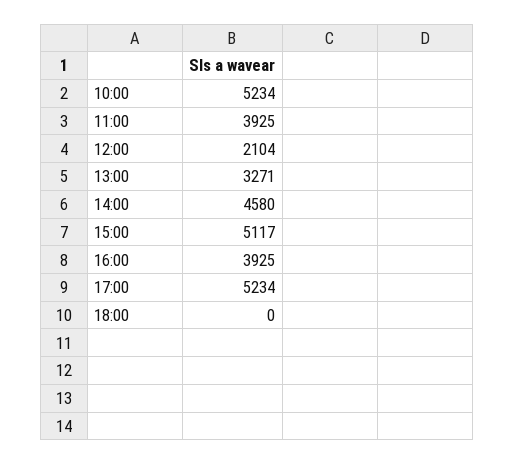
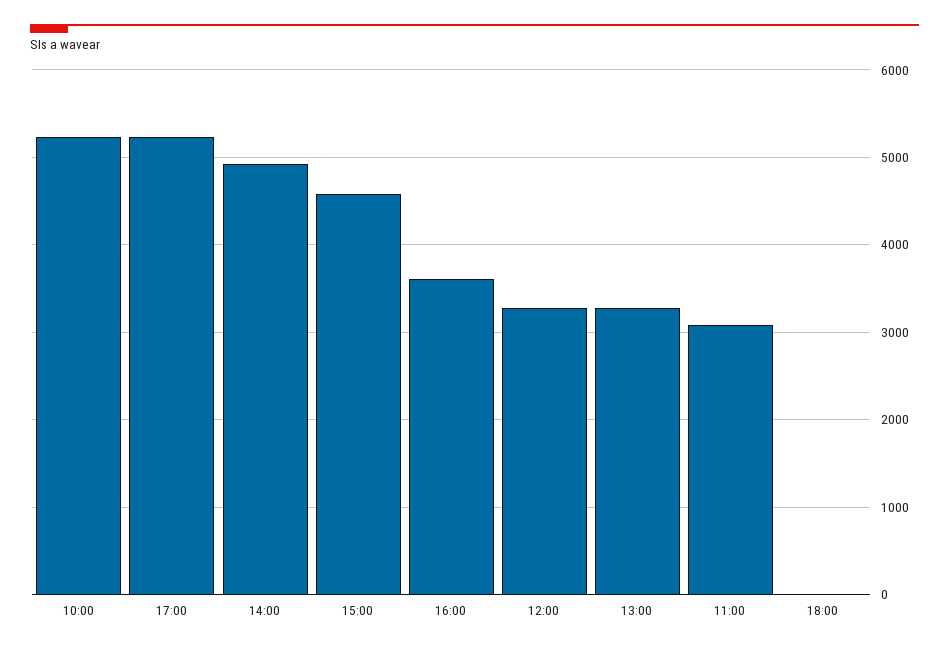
11:00: 3925 -> 3100
12:00: 2104 -> 3300
14:00: 4580 -> 4900
15:00: 5117 -> 4600
16:00: 3925 -> 3600

